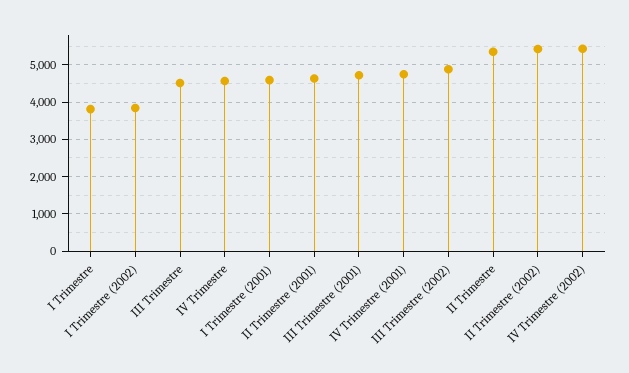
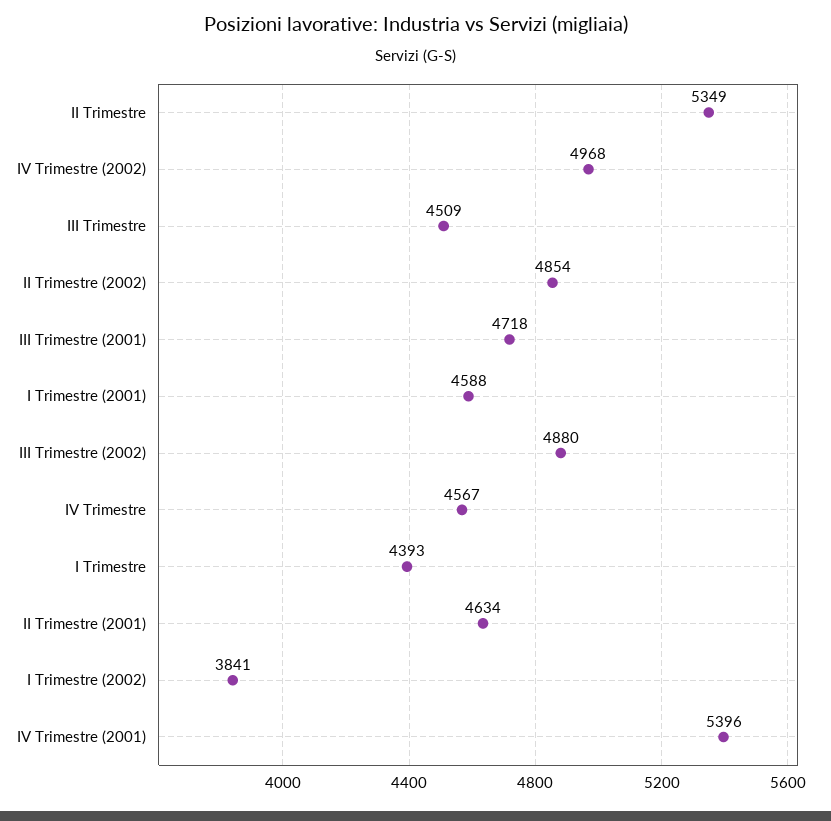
I Trimestre: 3800 -> 4393
IV Trimestre (2001): 4800 -> 5396
II Trimestre (2002): 5400 -> 4854
IV Trimestre (2002): 5400 -> 4968

